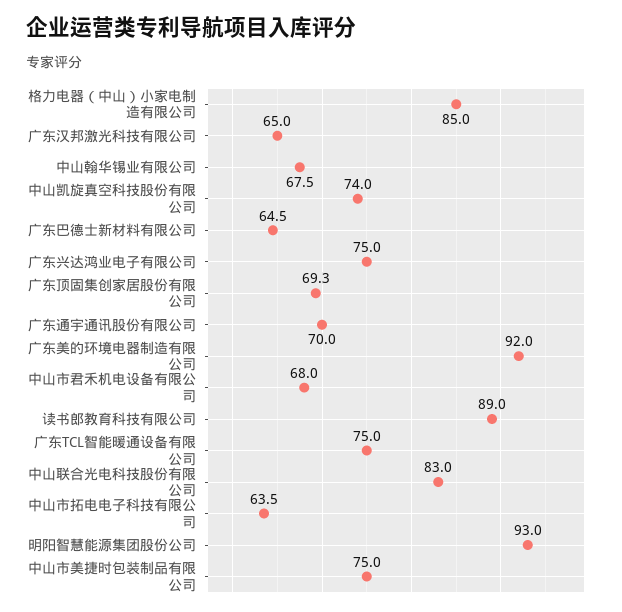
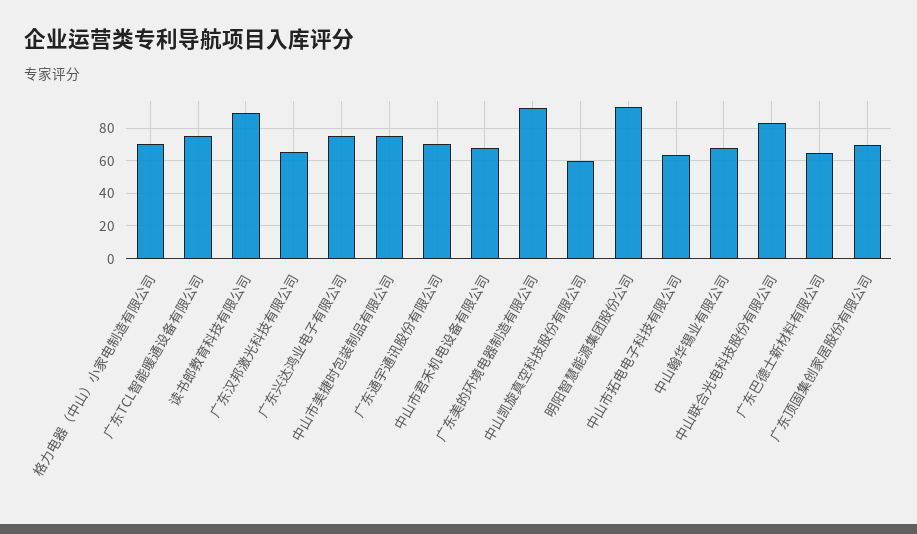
格力电器（中山）小家电制造有限公司: 85 -> 70
中山凯旋真空科技股份有限公司: 74 -> 60

